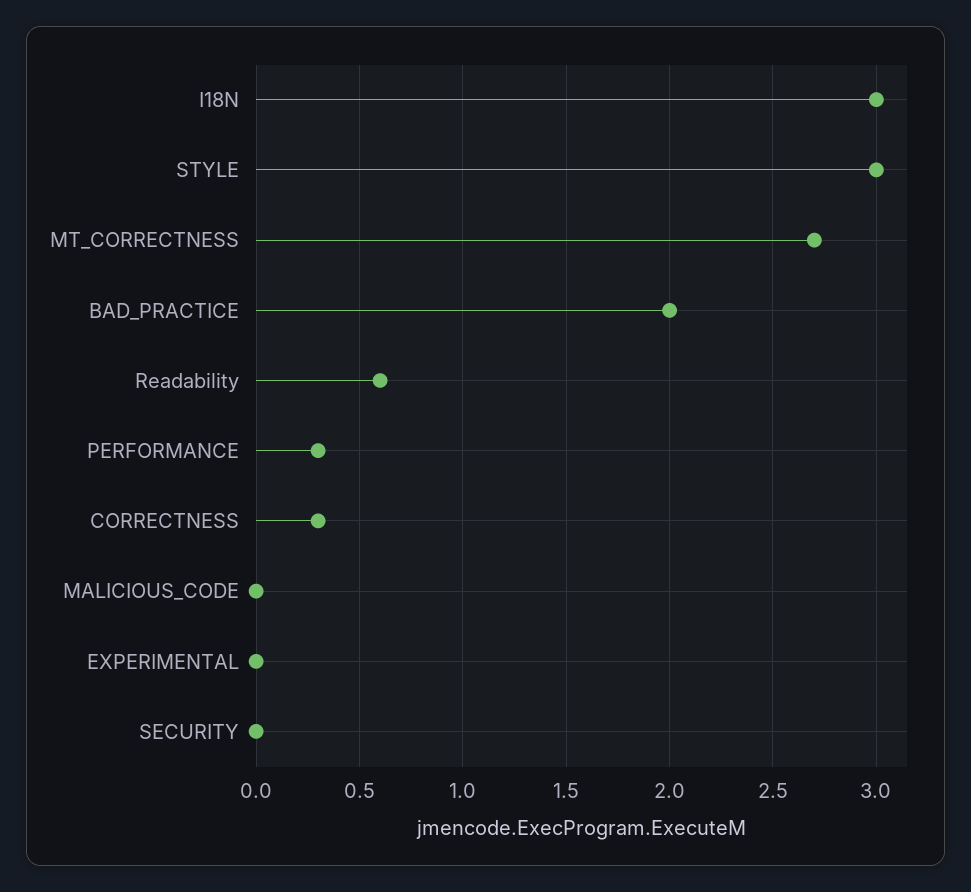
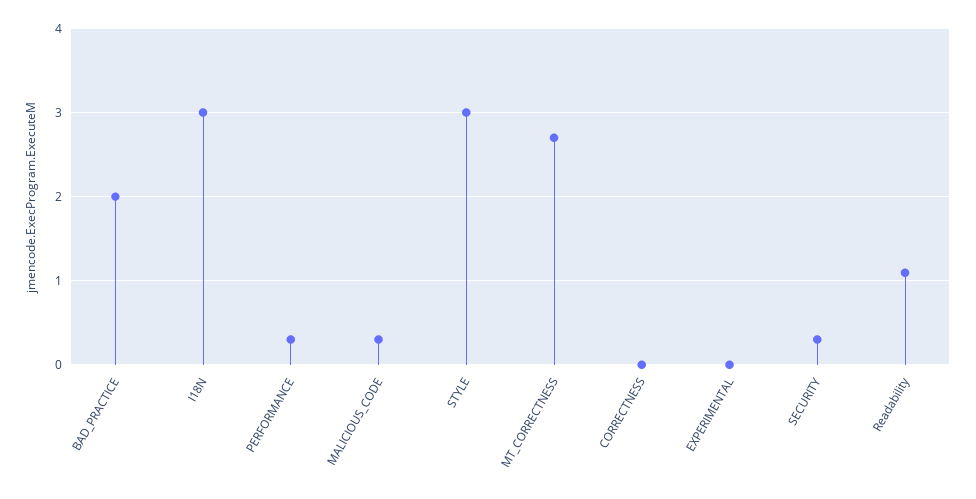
Readability: 0.6 -> 1.1
CORRECTNESS: 0.3 -> 0
MALICIOUS_CODE: 0 -> 0.3
SECURITY: 0 -> 0.3

